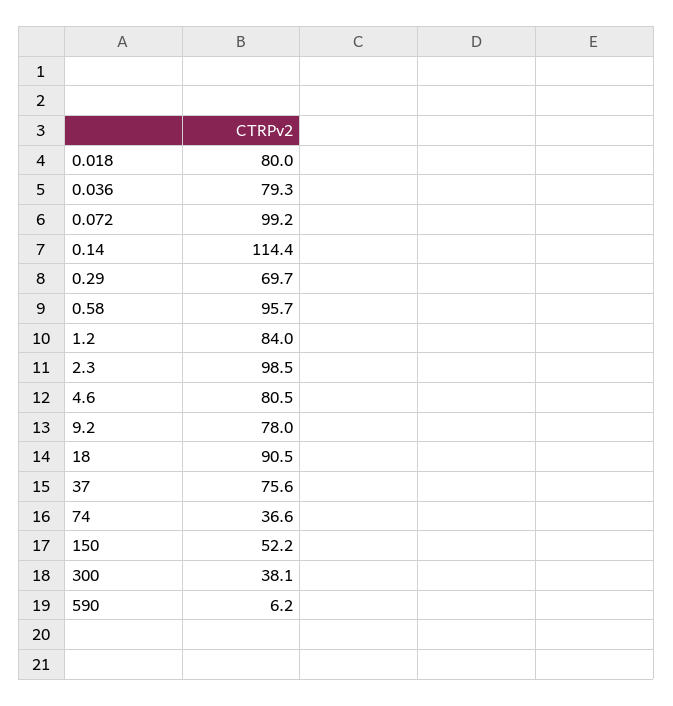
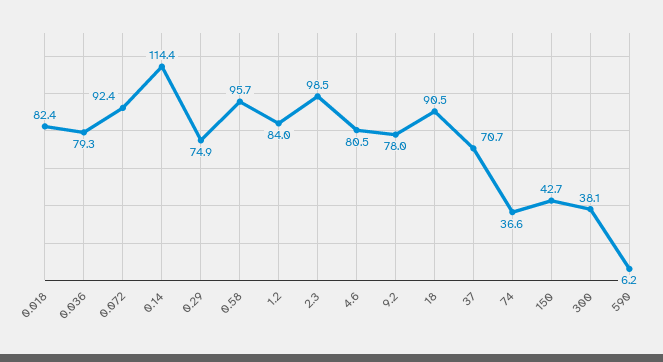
0.018: 80 -> 82.4
0.072: 99.2 -> 92.4
0.29: 69.7 -> 74.9
37: 75.6 -> 70.7
150: 52.2 -> 42.7

